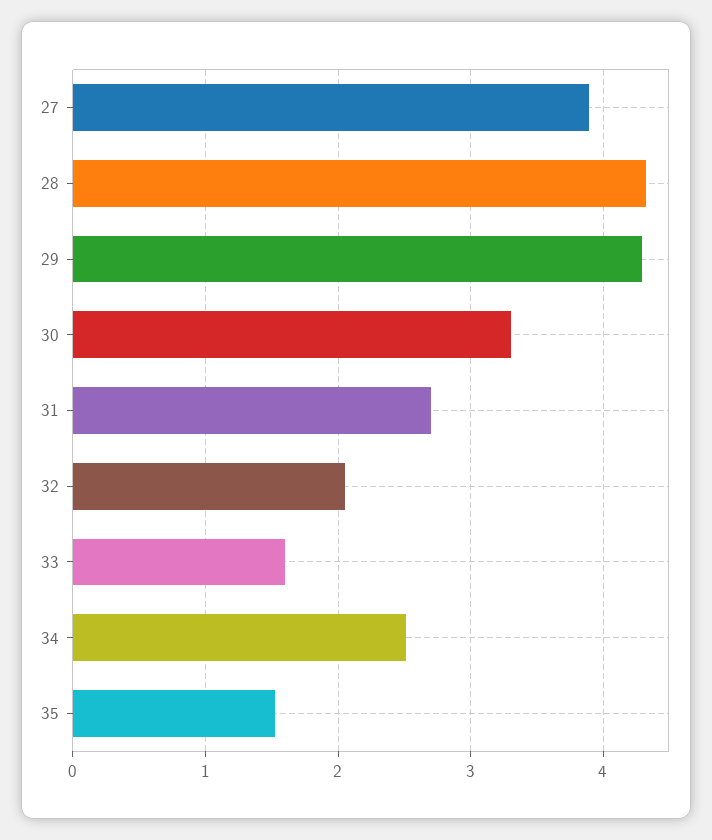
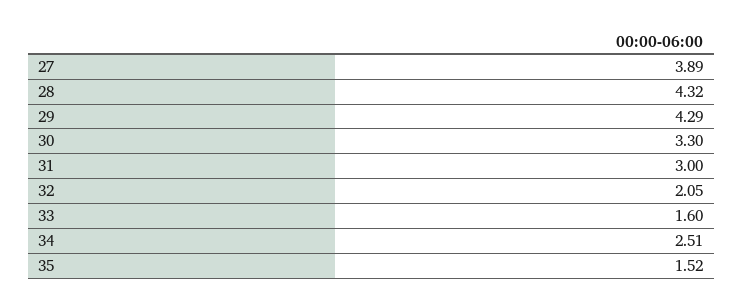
31: 2.7 -> 3

